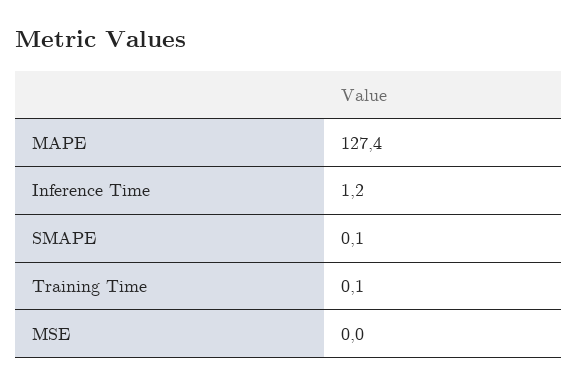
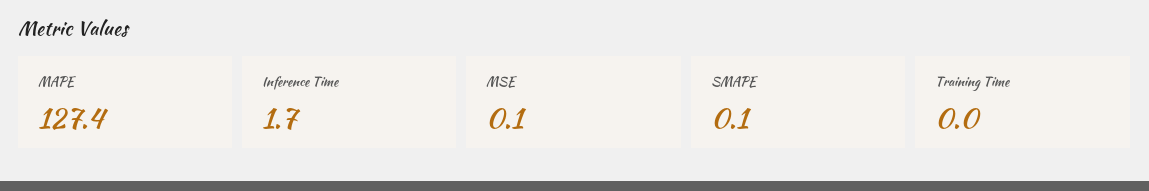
Inference Time: 1.2 -> 1.7
Training Time: 0.1 -> 0
MSE: 0 -> 0.1

